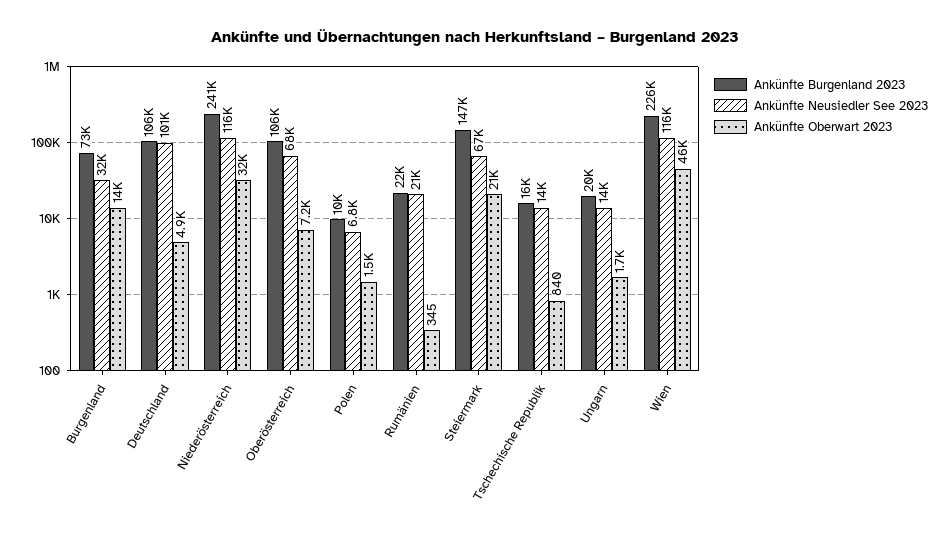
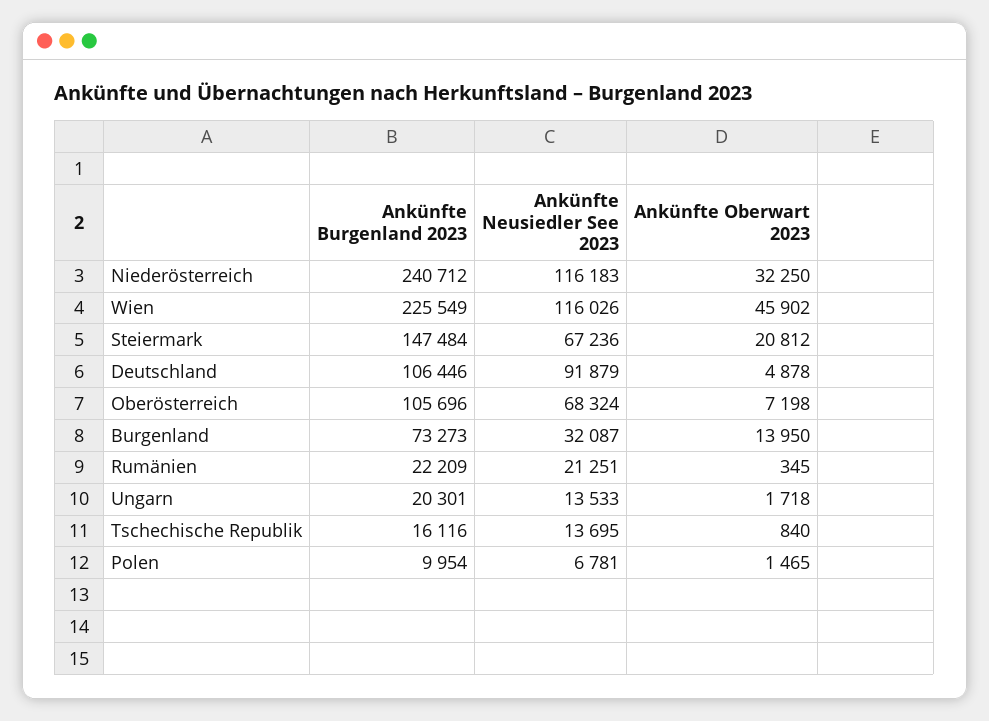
Ankünfte Neusiedler See 2023, Deutschland: 101000 -> 91879

